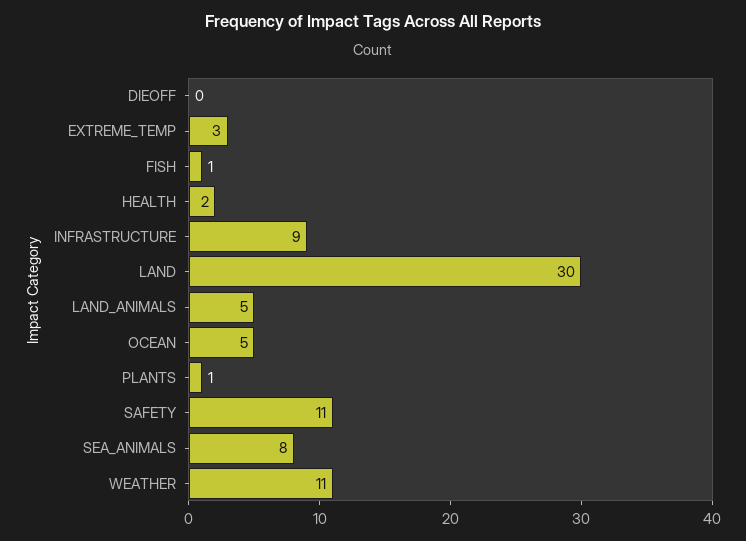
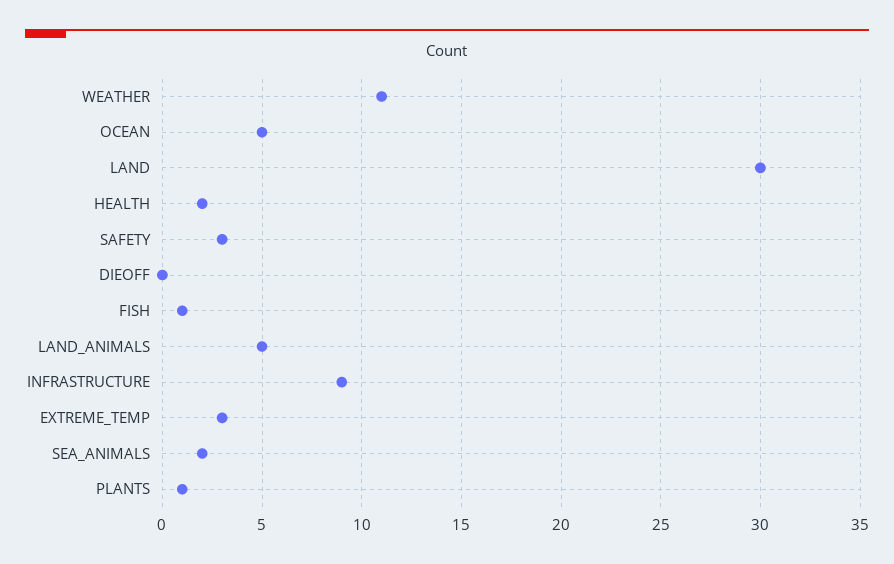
SAFETY: 11 -> 3
SEA_ANIMALS: 8 -> 2

